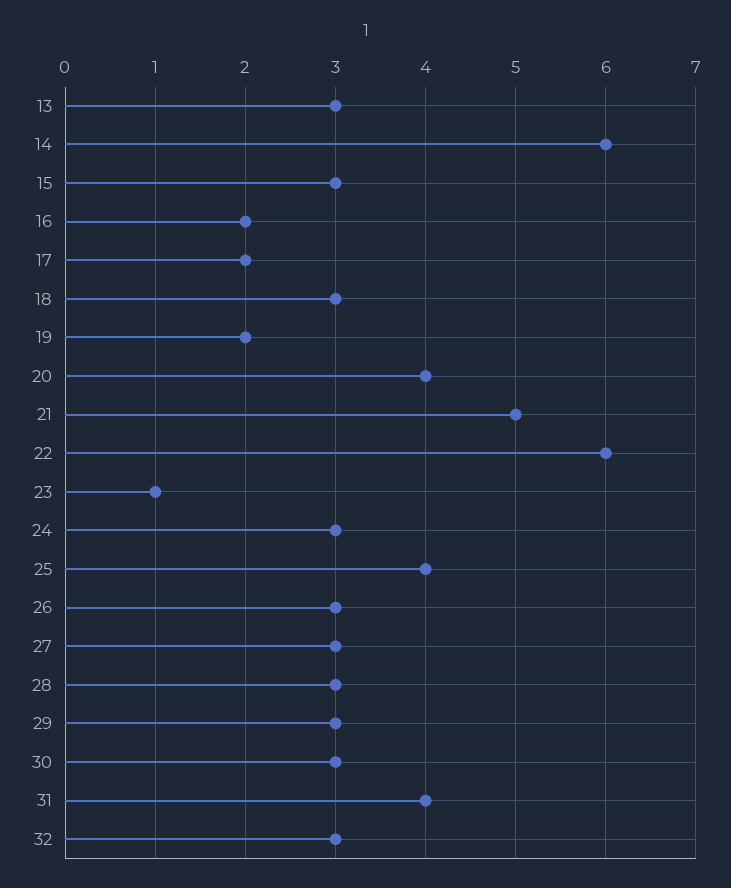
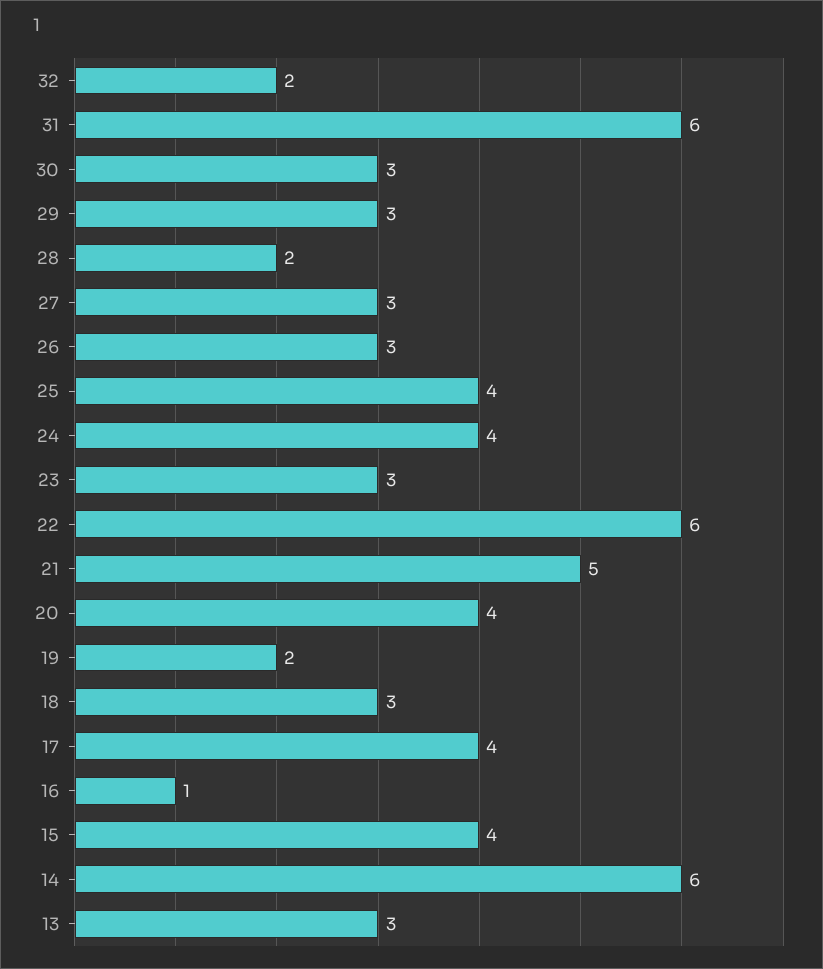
15: 3 -> 4
16: 2 -> 1
17: 2 -> 4
23: 1 -> 3
24: 3 -> 4
28: 3 -> 2
31: 4 -> 6
32: 3 -> 2

